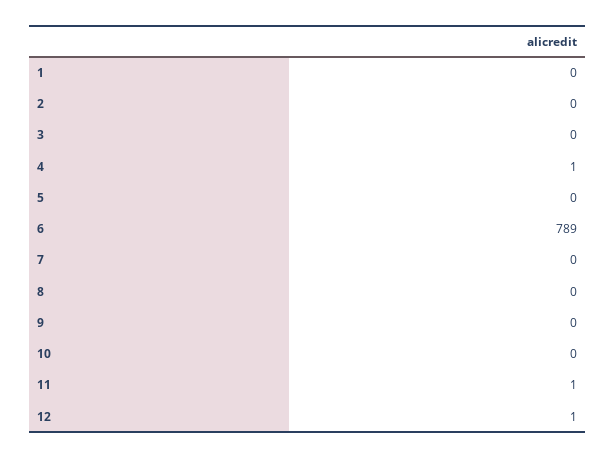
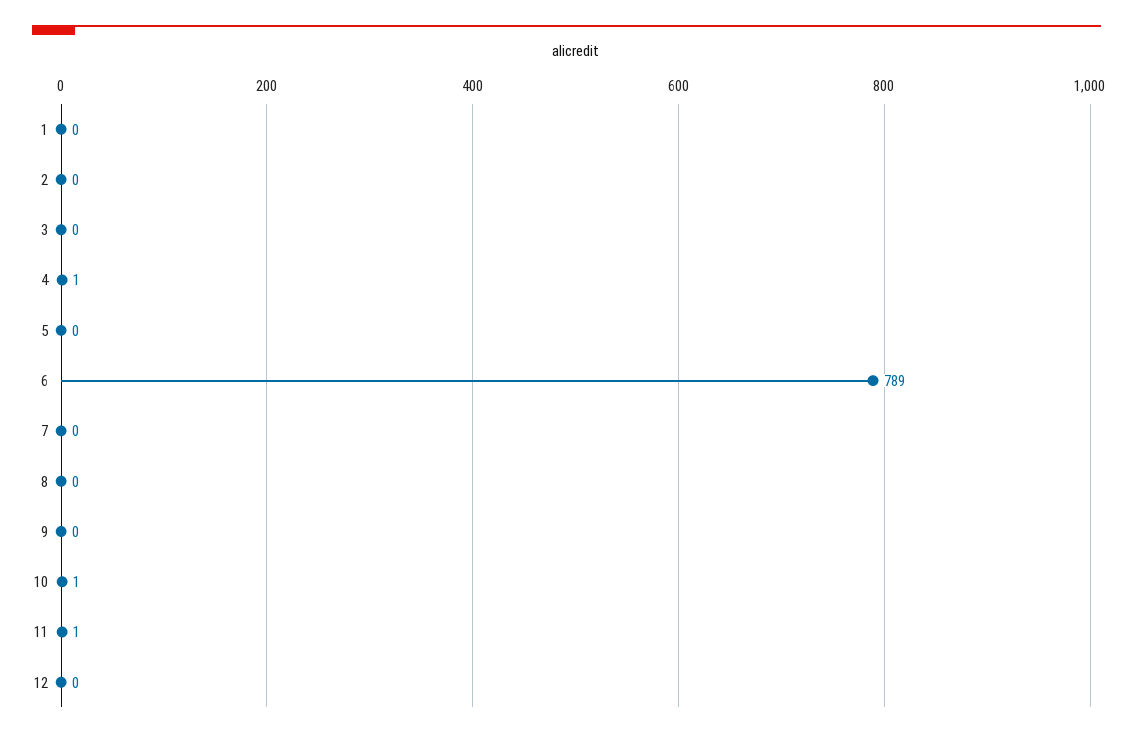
10: 0 -> 1
12: 1 -> 0

